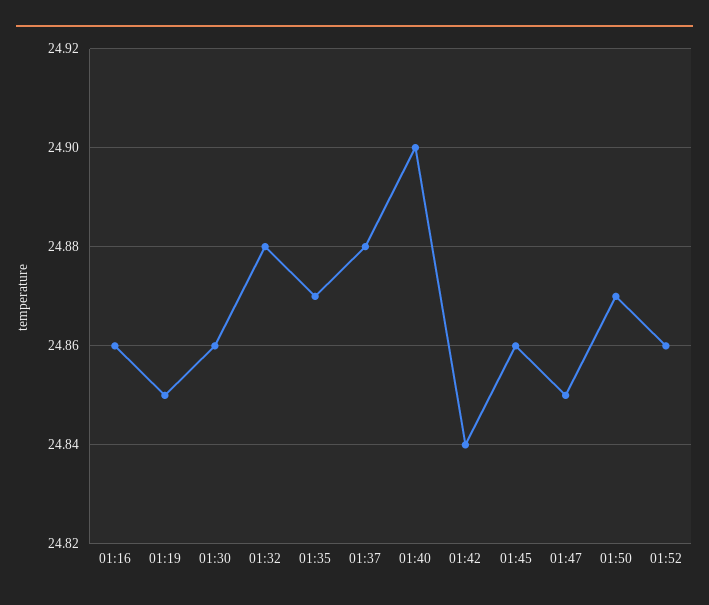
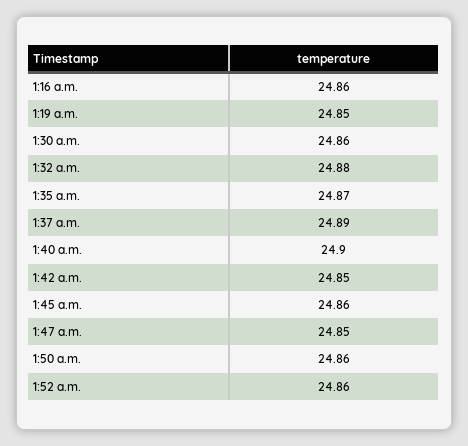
01:37: 24.88 -> 24.89
01:42: 24.84 -> 24.85
01:50: 24.87 -> 24.86

